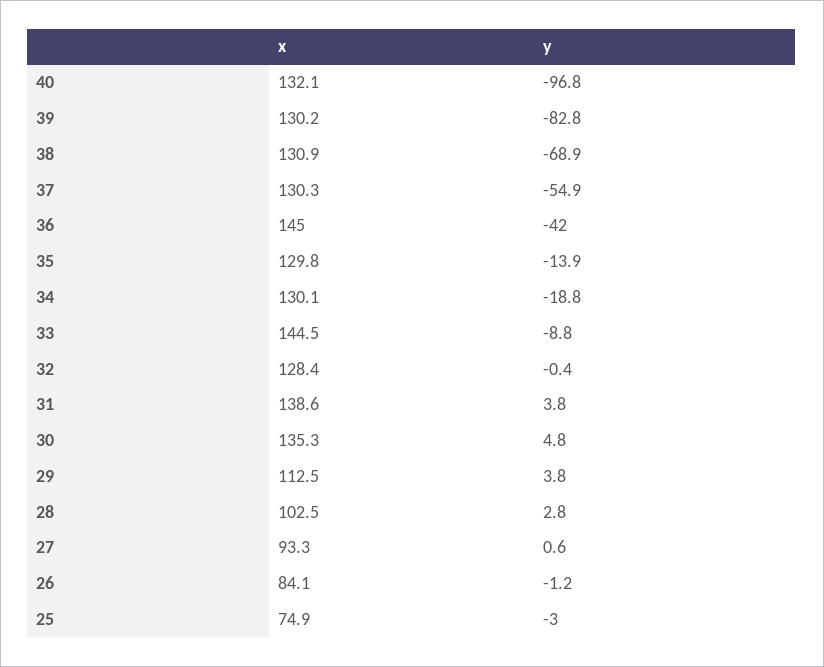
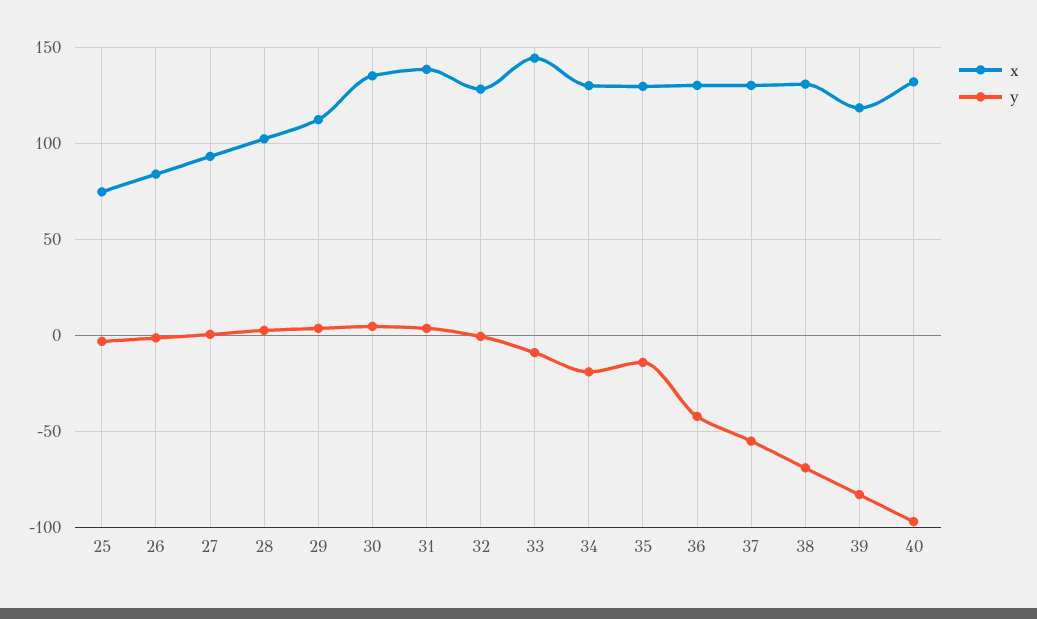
x, 39: 130.2 -> 120
x, 36: 145 -> 130

